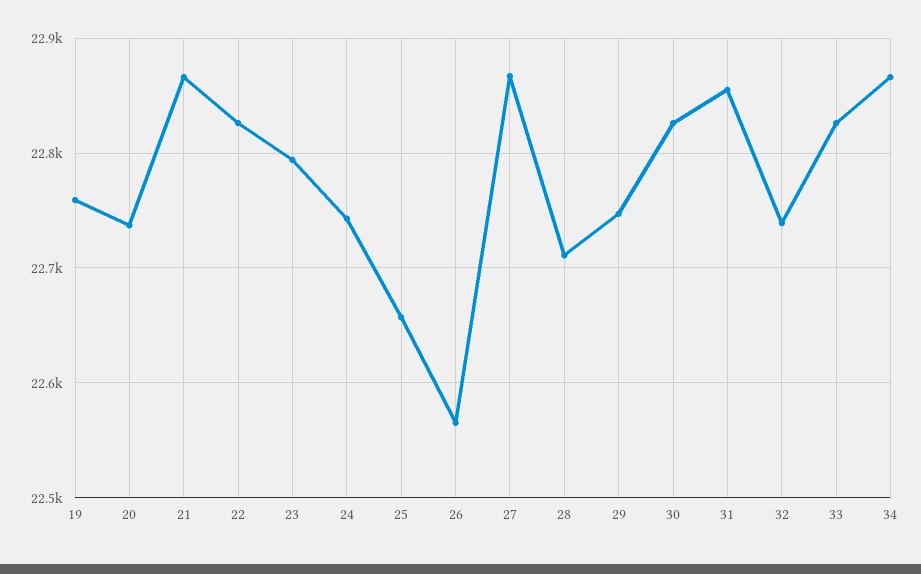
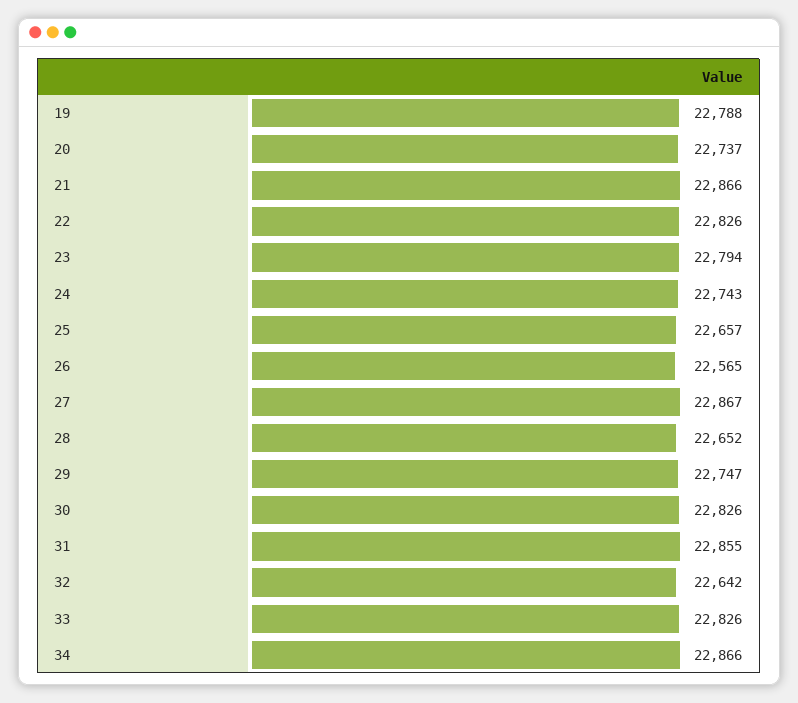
19: 22760 -> 22788
28: 22710 -> 22652
32: 22740 -> 22642

